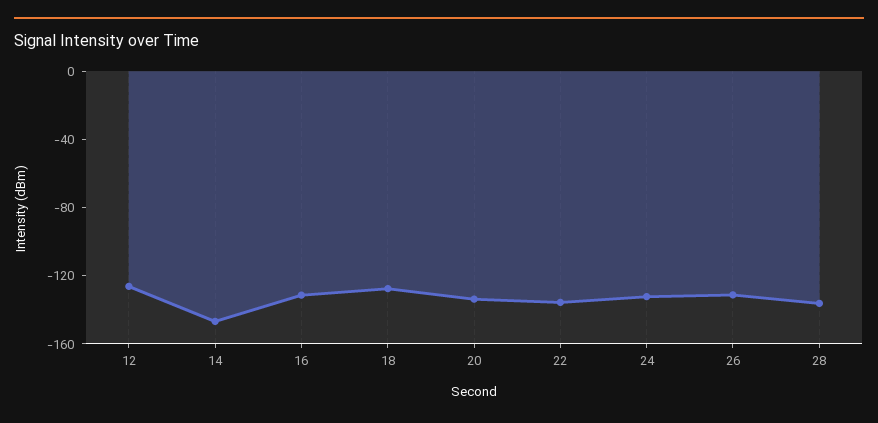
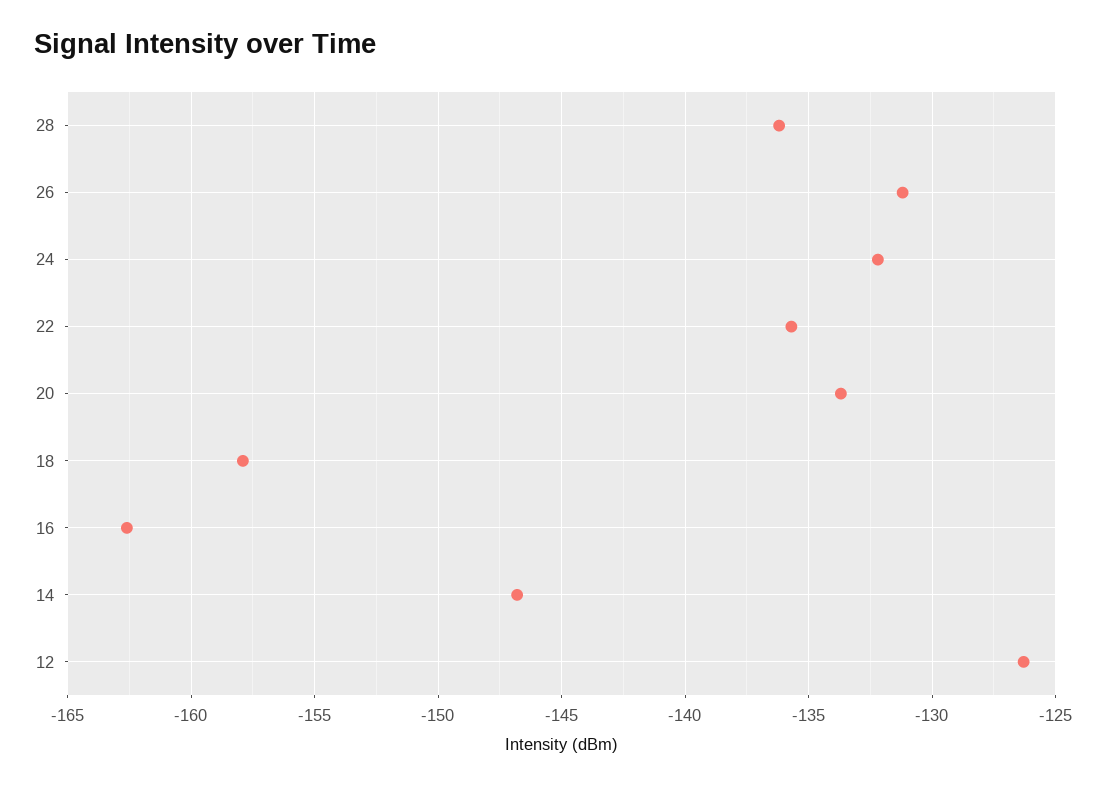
16: -130 -> -162.5
18: -130 -> -158

